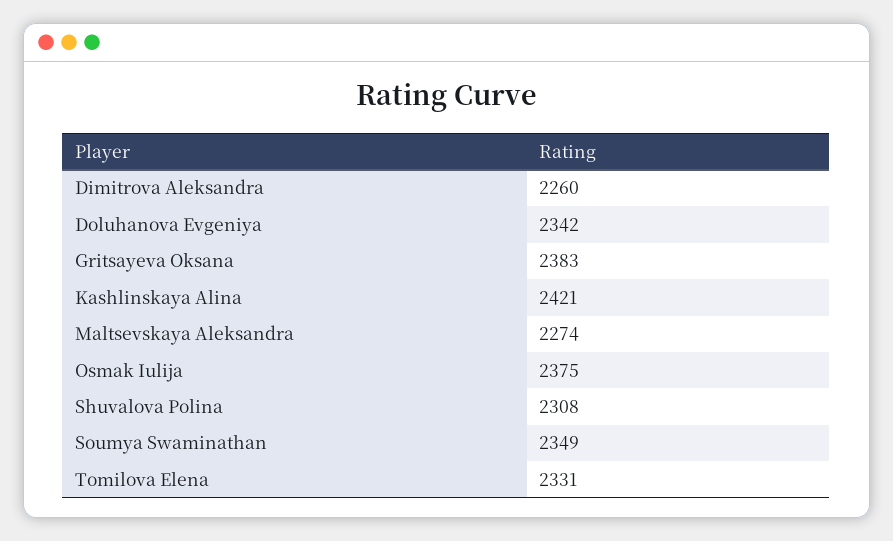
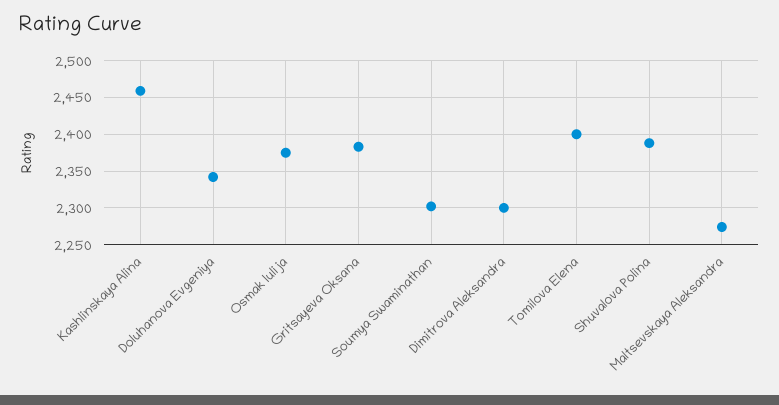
Dimitrova Aleksandra: 2260 -> 2300
Kashlinskaya Alina: 2421 -> 2460
Shuvalova Polina: 2308 -> 2390
Soumya Swaminathan: 2349 -> 2300
Tomilova Elena: 2331 -> 2400

